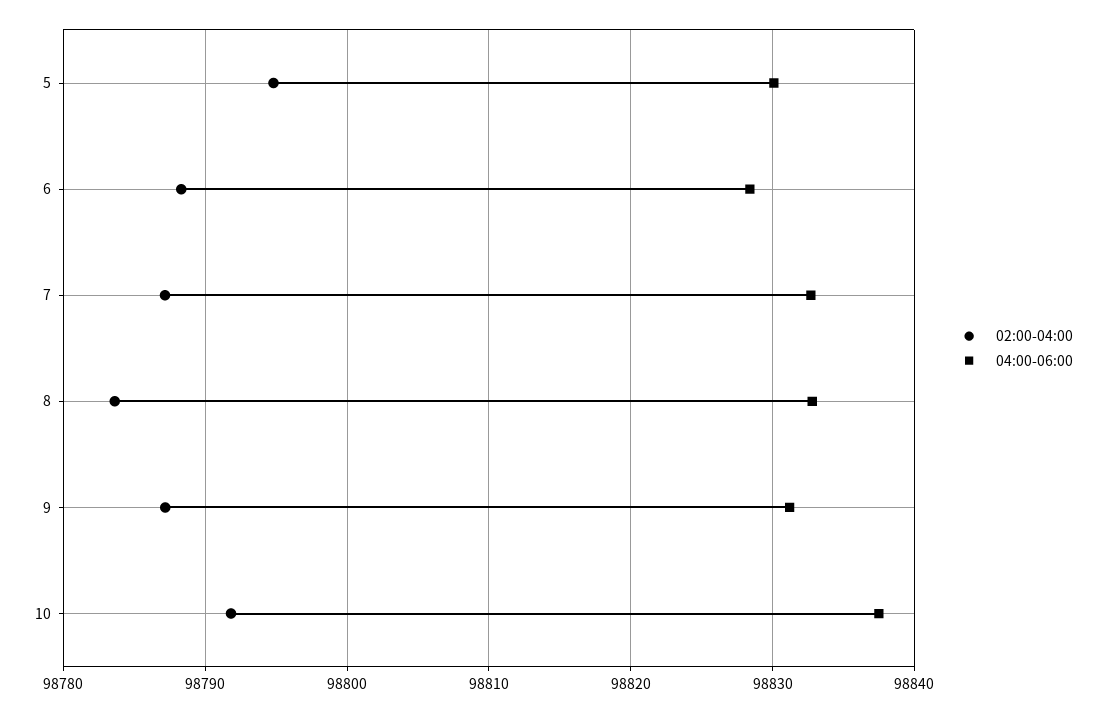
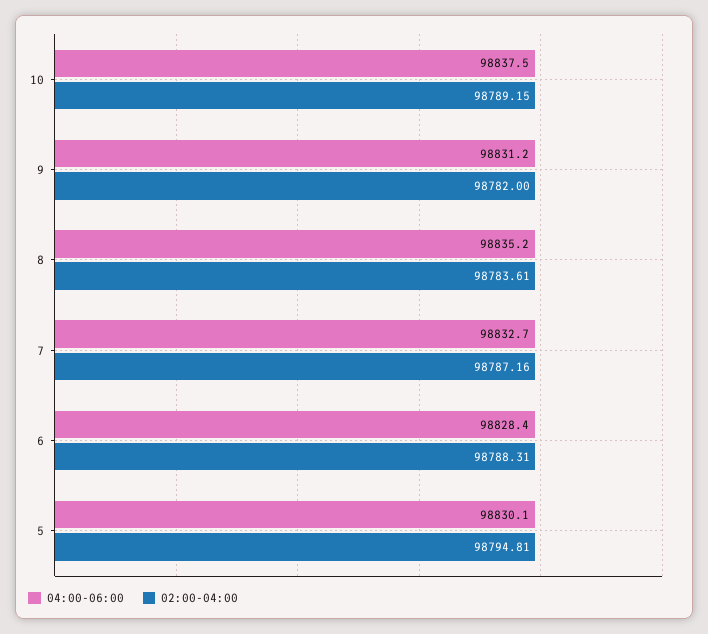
04:00-06:00, 8: 98833 -> 98835.2
02:00-04:00, 9: 98787 -> 98782
02:00-04:00, 10: 98792 -> 98789.15

